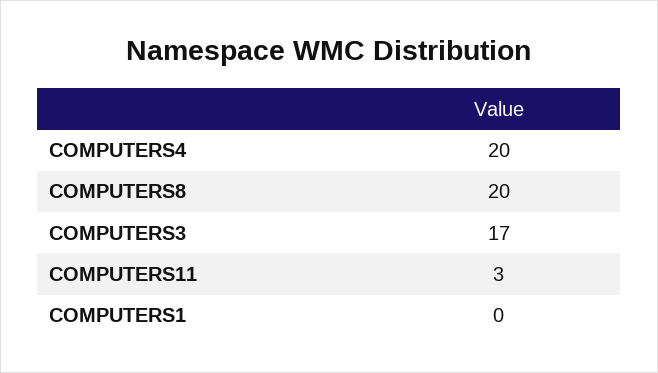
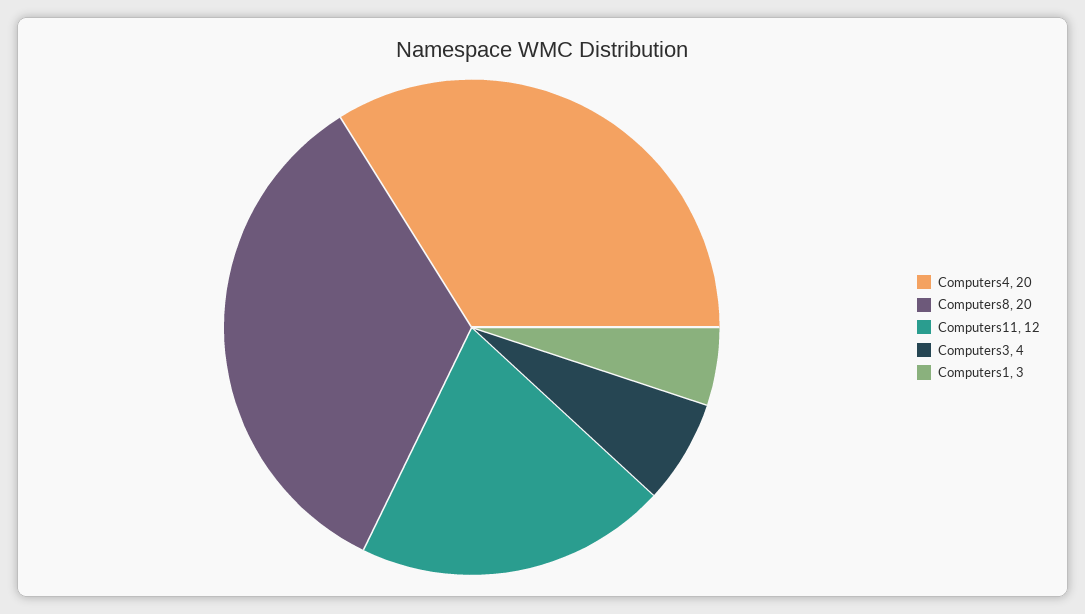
COMPUTERS3: 17 -> 4
COMPUTERS11: 3 -> 12
COMPUTERS1: 0 -> 3

